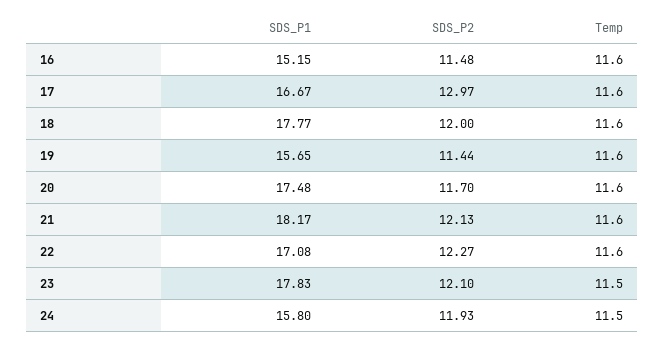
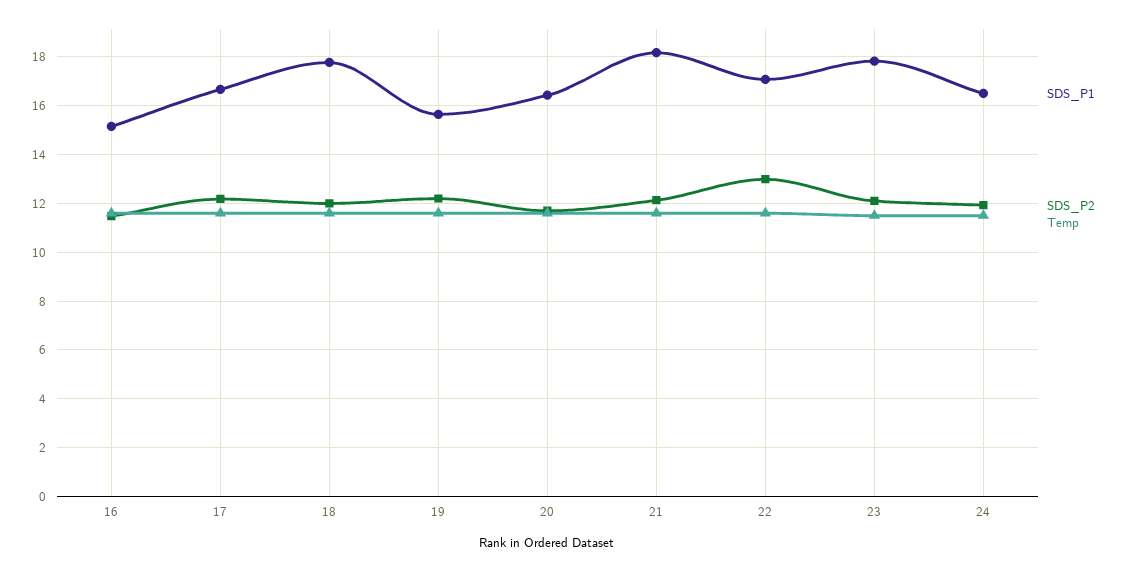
SDS_P2, 17: 12.97 -> 12.25
SDS_P2, 19: 11.44 -> 12.25
SDS_P1, 20: 17.48 -> 16.5
SDS_P2, 22: 12.27 -> 13
SDS_P1, 24: 15.8 -> 16.5

